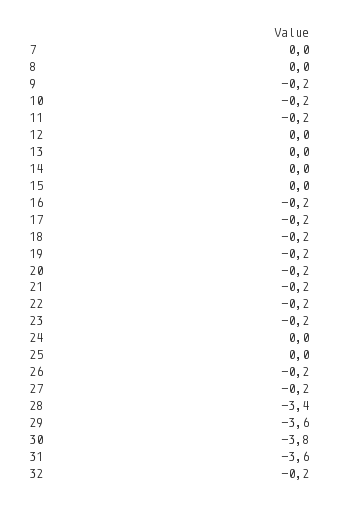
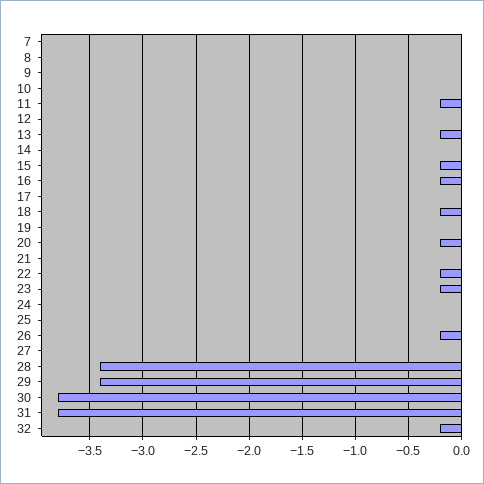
9: -0.2 -> 0
10: -0.2 -> 0
13: 0 -> -0.2
15: 0 -> -0.2
17: -0.2 -> 0
19: -0.2 -> 0
21: -0.2 -> 0
27: -0.2 -> 0
29: -3.6 -> -3.4
31: -3.6 -> -3.8

